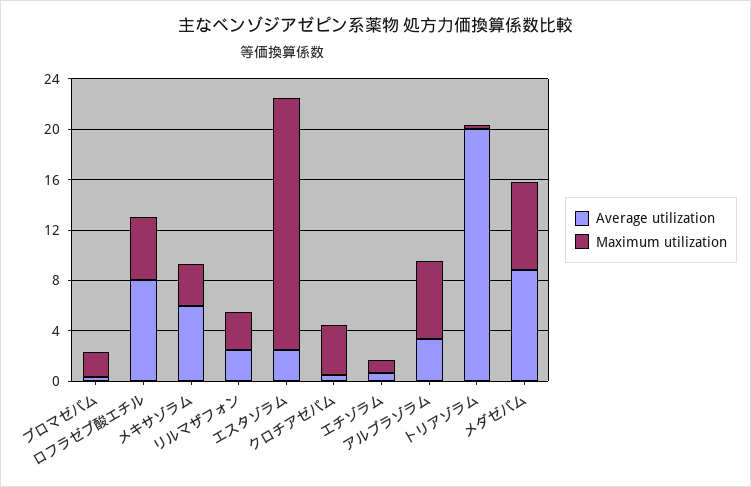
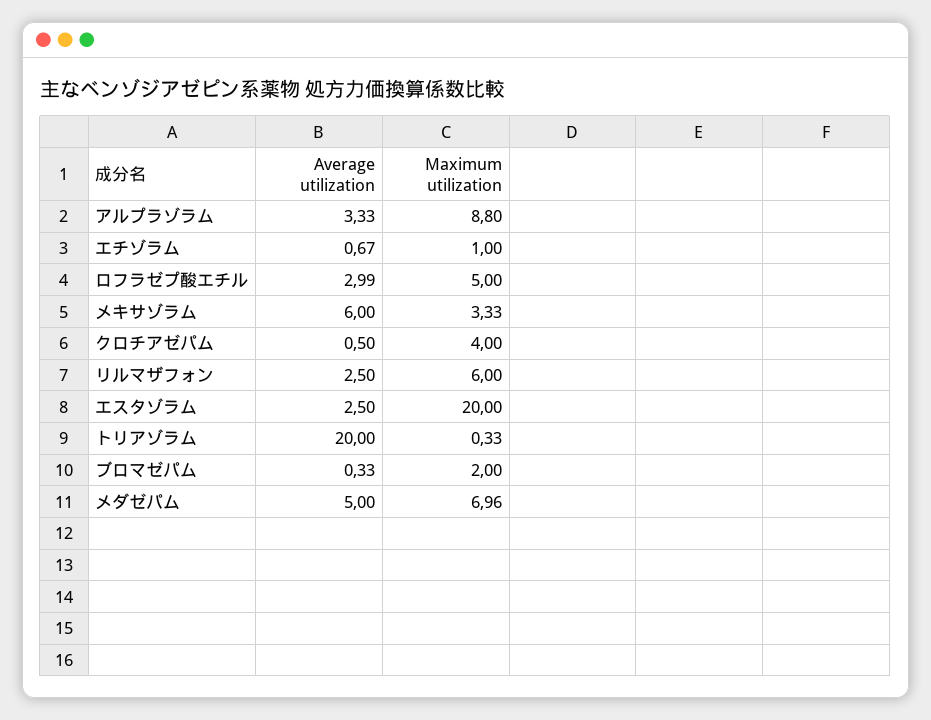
Average utilization, ロフラゼプ酸エチル: 8 -> 2.99
Maximum utilization, リルマザフォン: 3 -> 6
Maximum utilization, アルプラゾラム: 6 -> 8.8
Average utilization, メダゼパム: 9 -> 5

